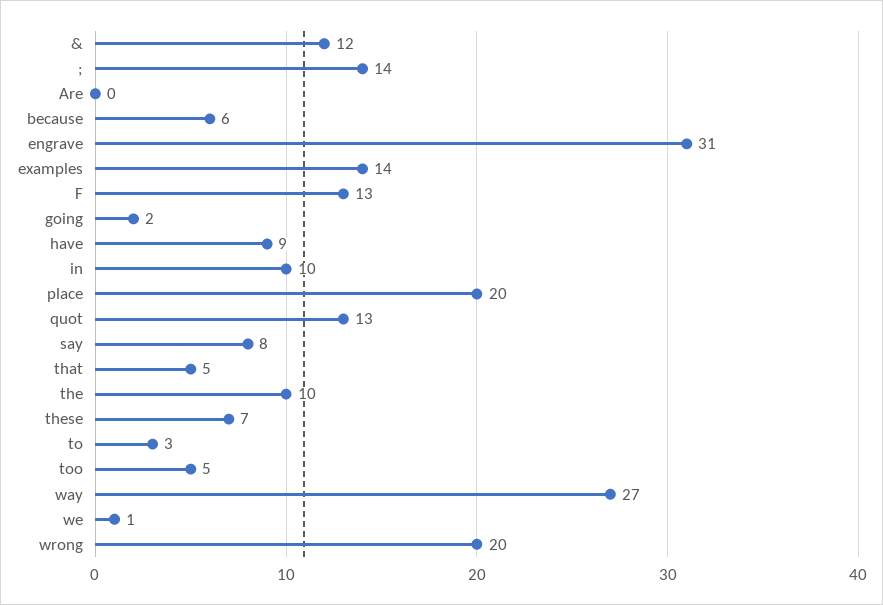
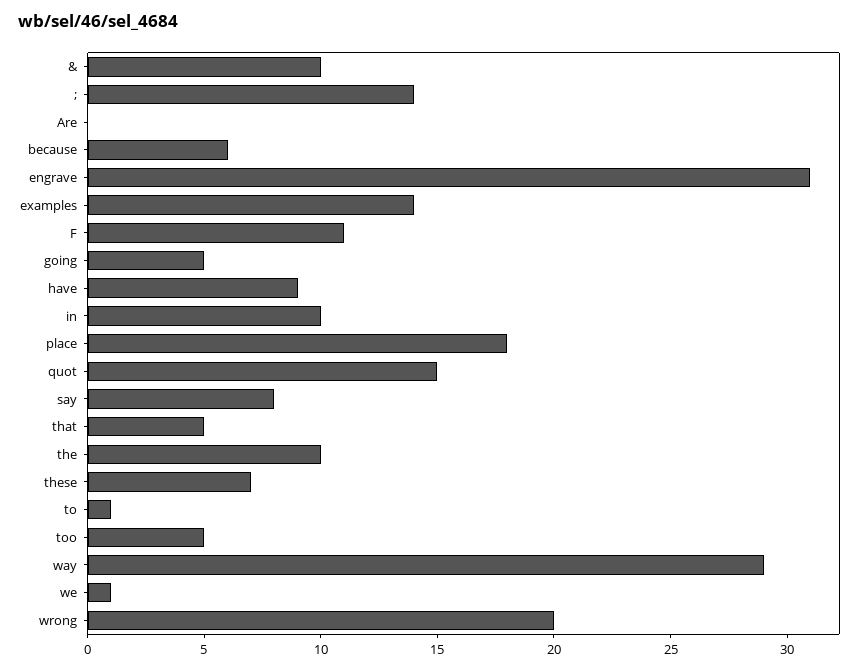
&: 12 -> 10
F: 13 -> 11
going: 2 -> 5
place: 20 -> 18
quot: 13 -> 15
to: 3 -> 1
way: 27 -> 29

